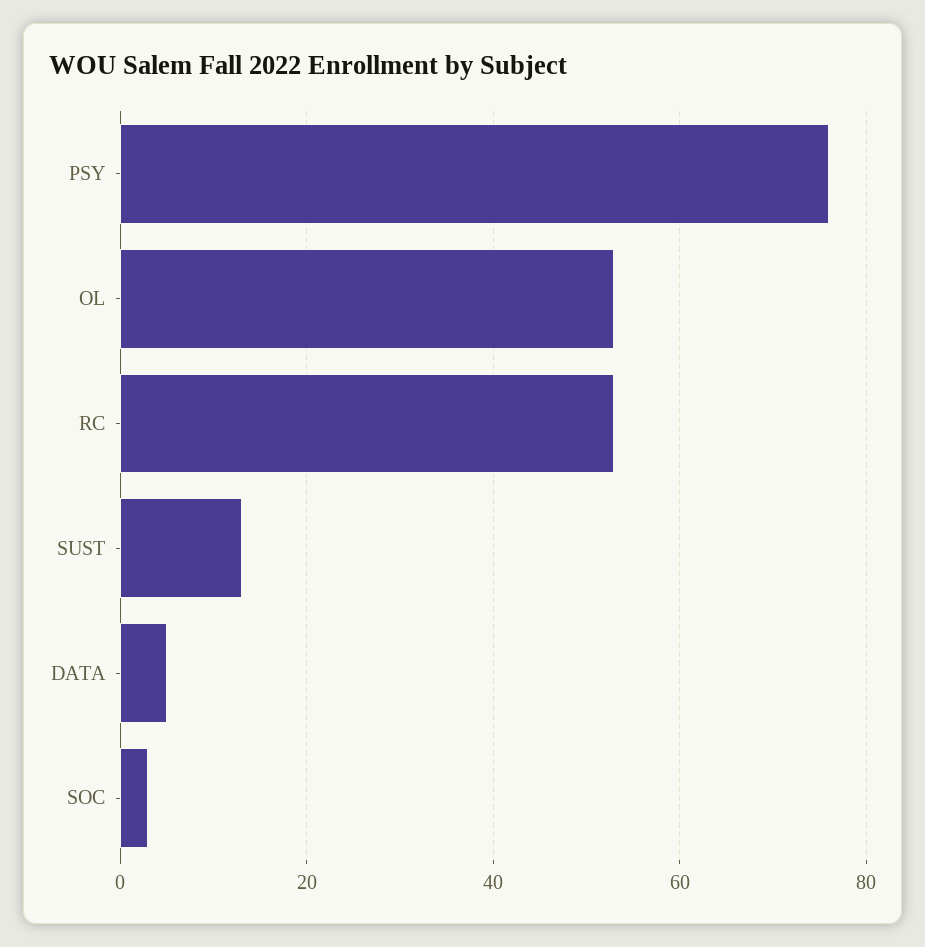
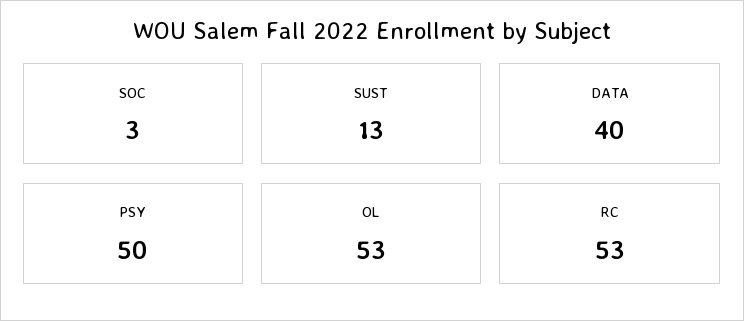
PSY: 75 -> 50
DATA: 5 -> 40

